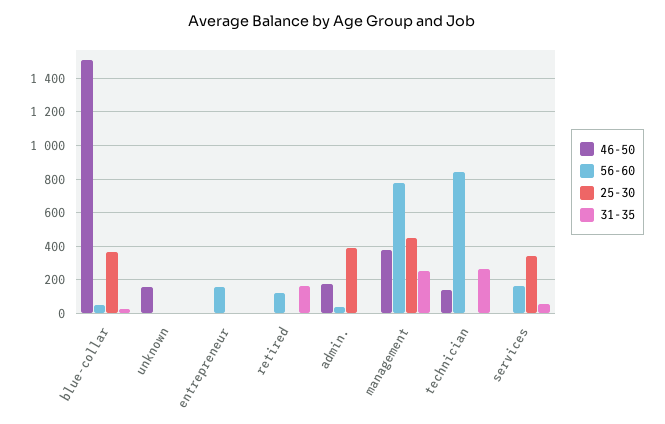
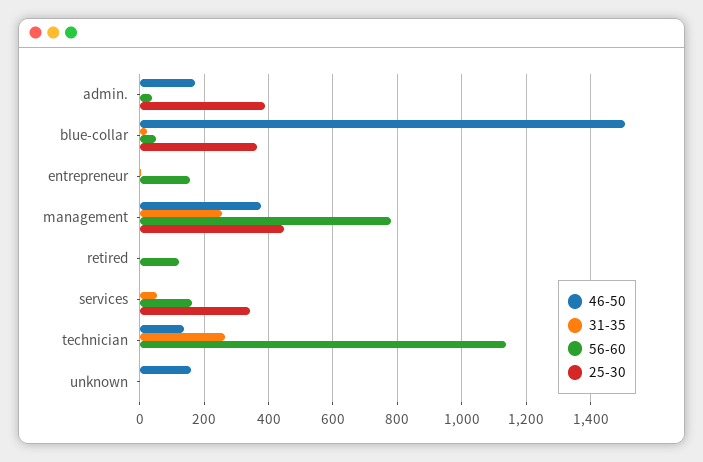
31-35, retired: 150 -> 0
56-60, technician: 850 -> 1140

